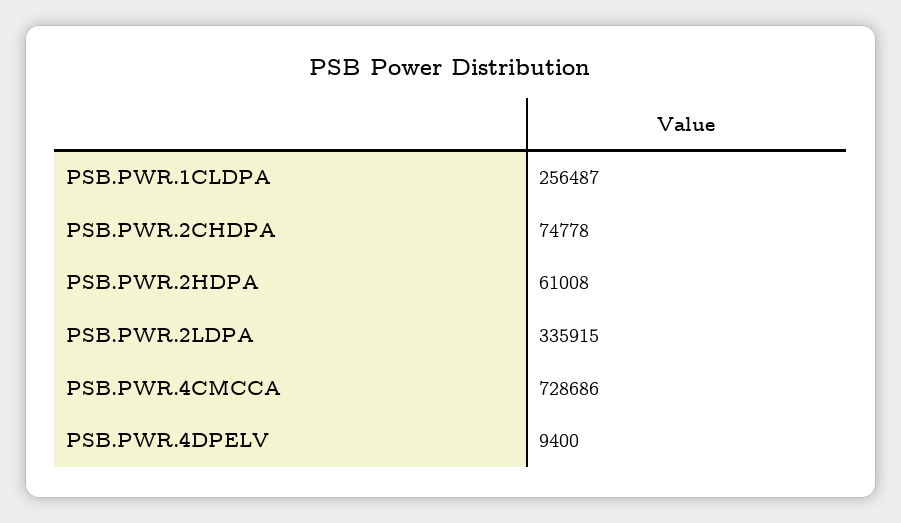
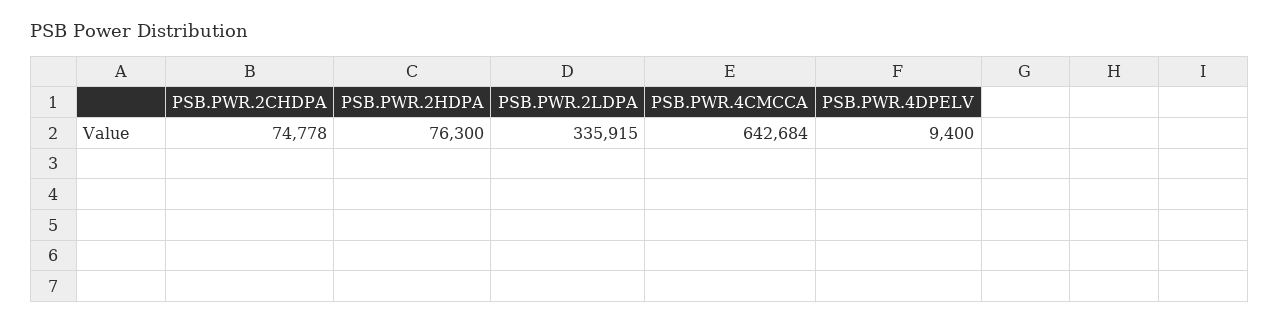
PSB.PWR.1CLDPA: 256487 -> none
PSB.PWR.2HDPA: 61008 -> 76300
PSB.PWR.4CMCCA: 728686 -> 642684

